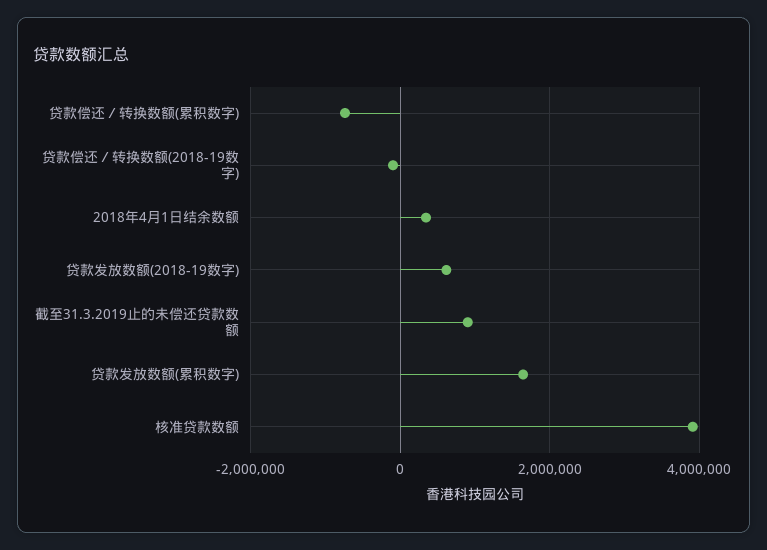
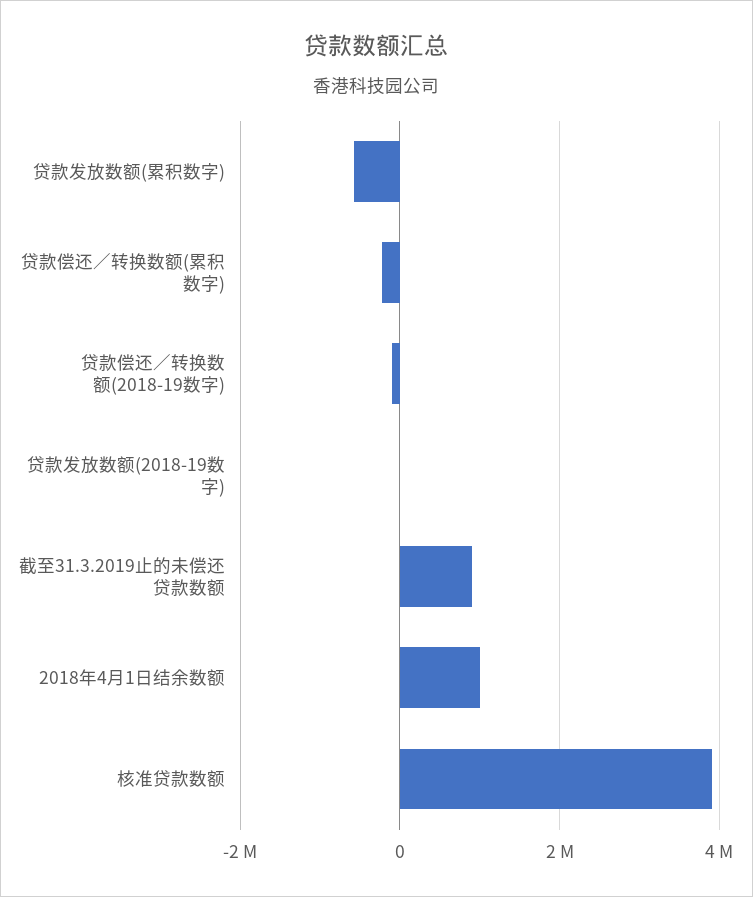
贷款偿还／转换数额(累积数字): -800000 -> -200000
2018年4月1日结余数额: 400000 -> 1000000
贷款发放数额(2018-19数字): 600000 -> 0
贷款发放数额(累积数字): 1600000 -> -600000

